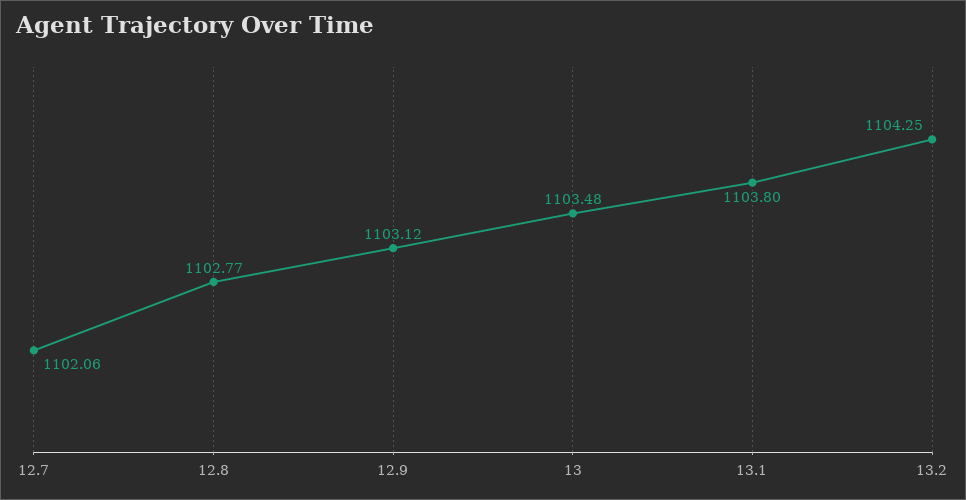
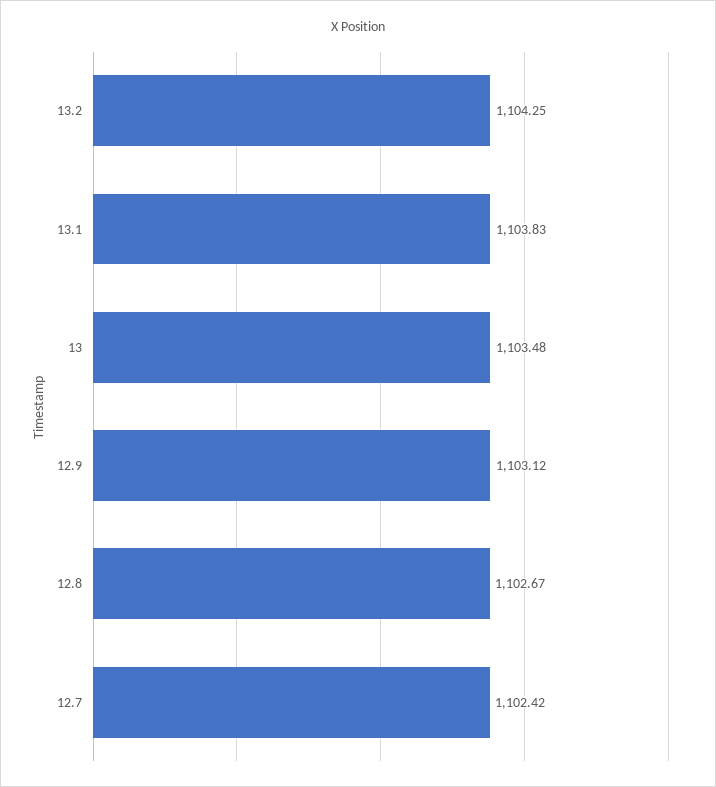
12.7: 1102.06 -> 1102.42
12.8: 1102.77 -> 1102.67
13.1: 1103.8 -> 1103.83

